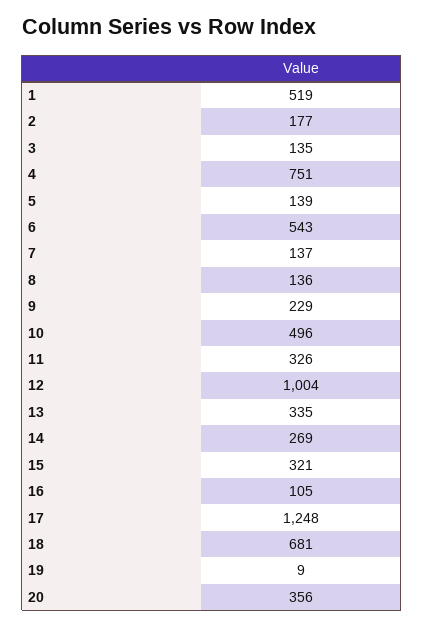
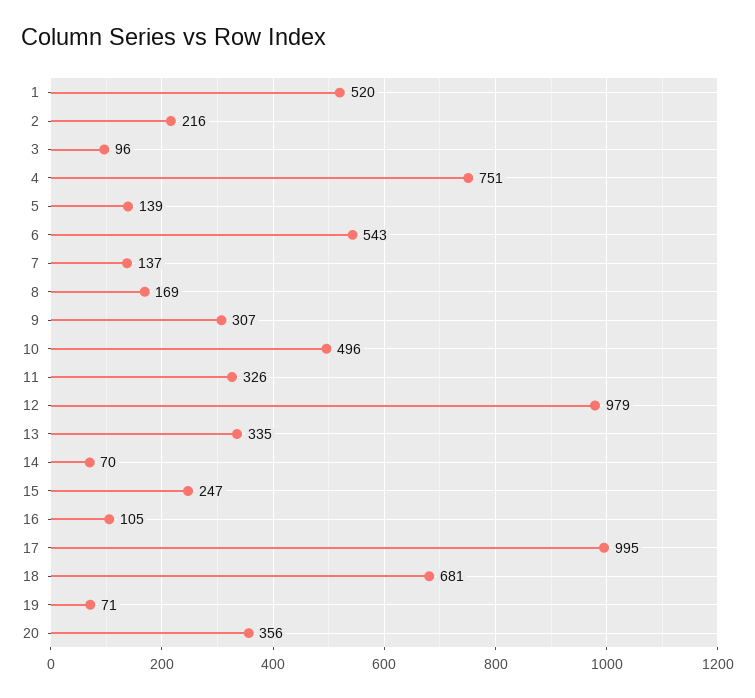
1: 519 -> 520
2: 177 -> 216
3: 135 -> 96
8: 136 -> 169
9: 229 -> 307
12: 1004 -> 979
14: 269 -> 70
15: 321 -> 247
17: 1248 -> 995
19: 9 -> 71

